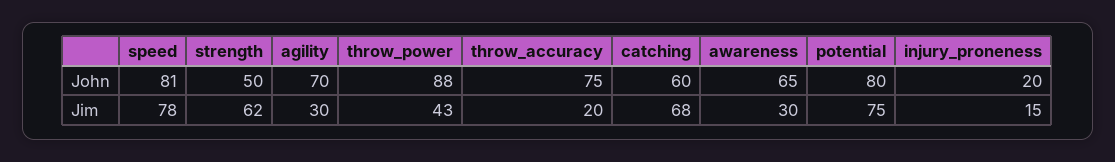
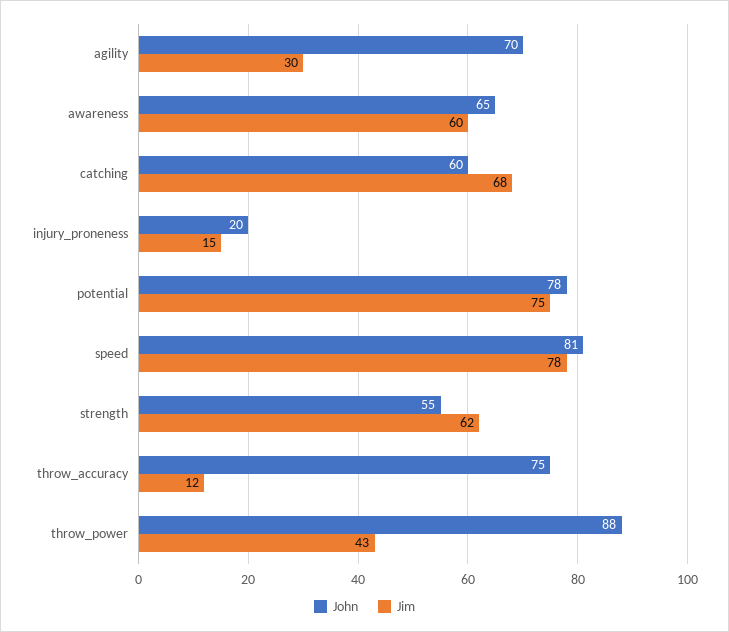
John, strength: 50 -> 55
John, potential: 80 -> 78
Jim, throw_accuracy: 20 -> 12
Jim, awareness: 30 -> 60

